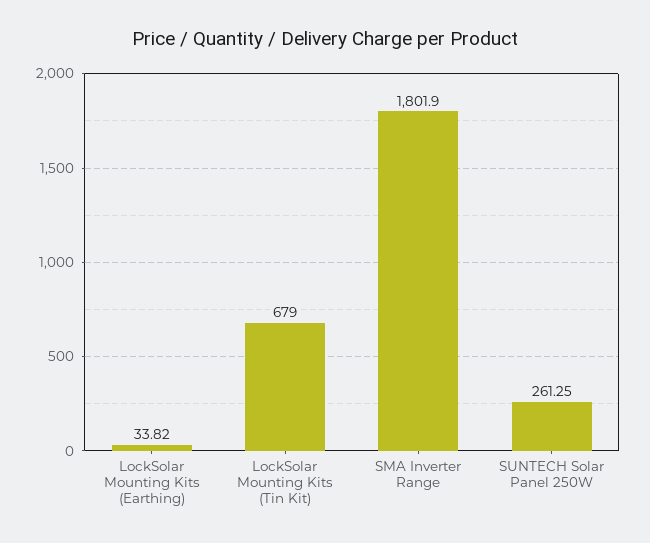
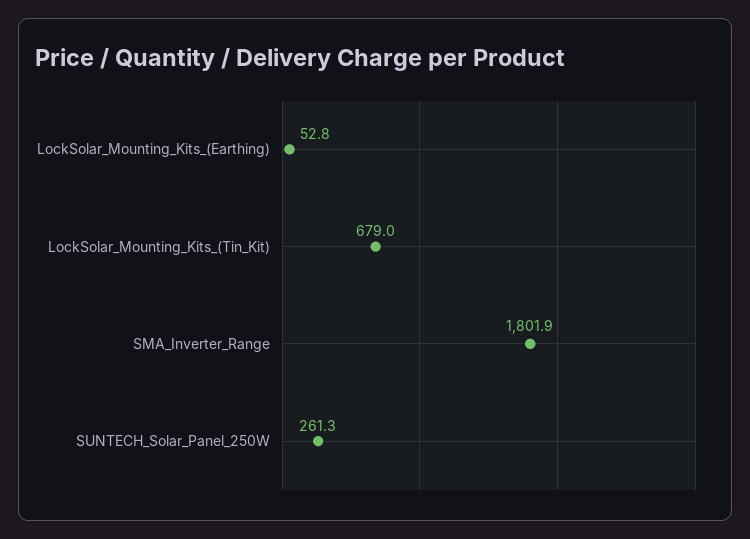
LockSolar Mounting Kits (Earthing): 33.82 -> 52.8

